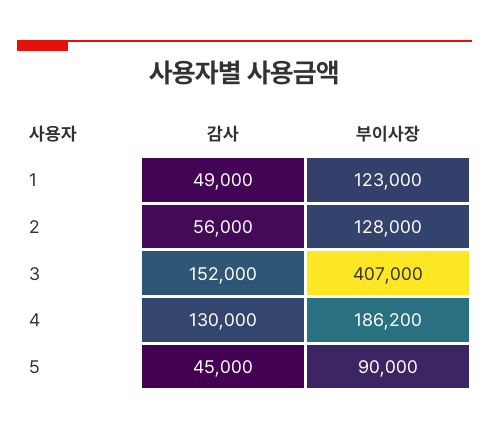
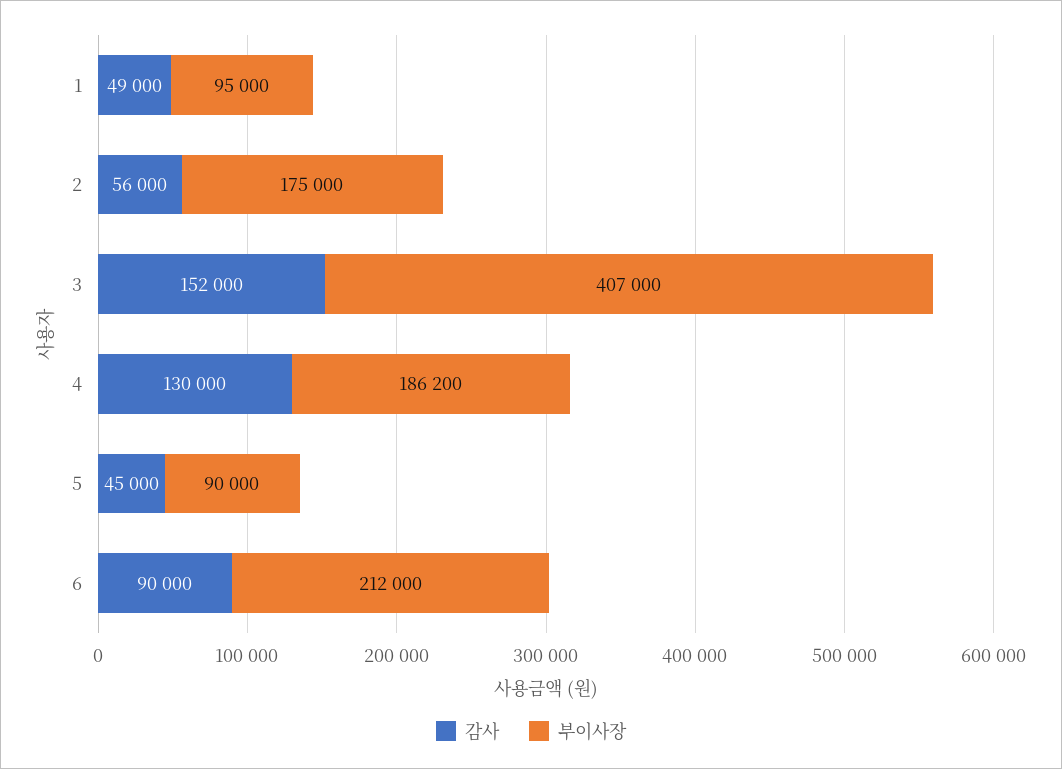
부이사장, 1: 123000 -> 95000
부이사장, 2: 128000 -> 175000
감사, 6: none -> 90000
부이사장, 6: none -> 212000

